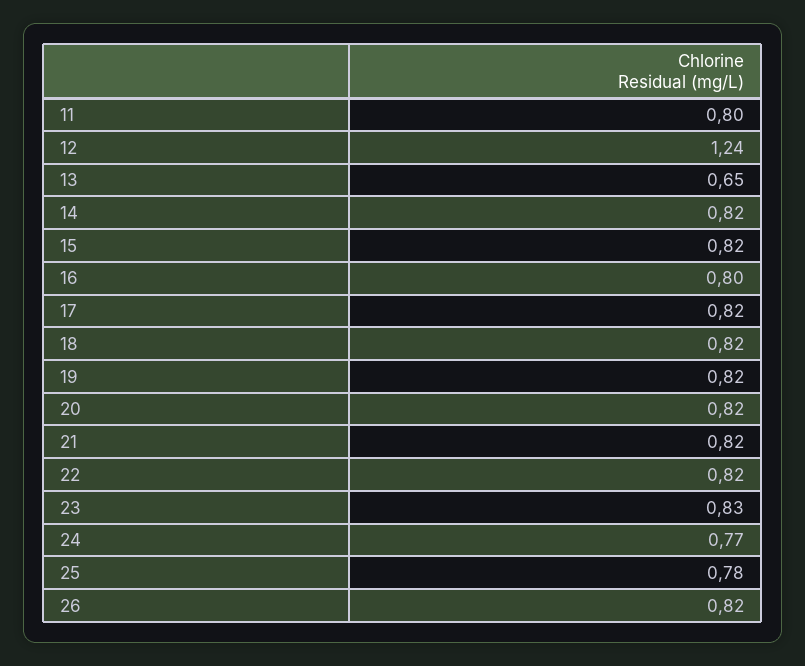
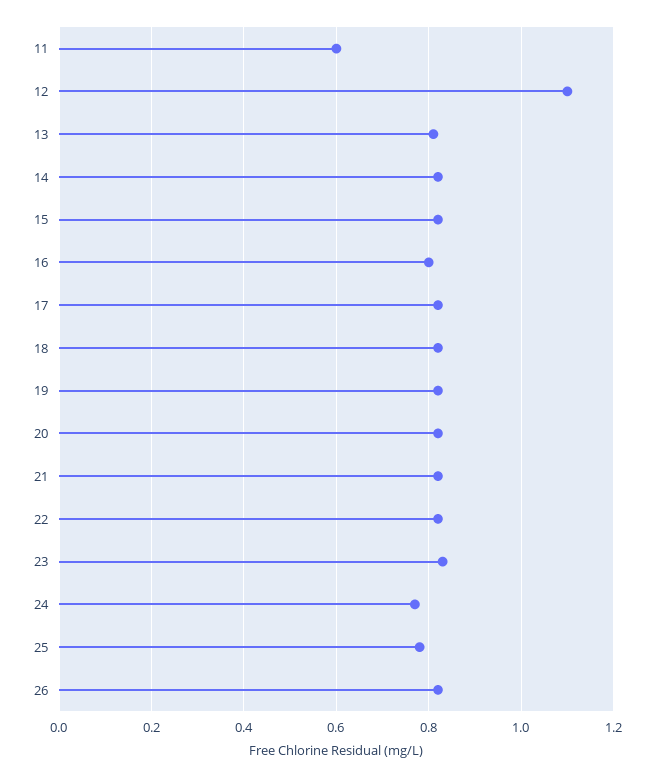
11: 0.8 -> 0.6
12: 1.24 -> 1.1
13: 0.65 -> 0.8

